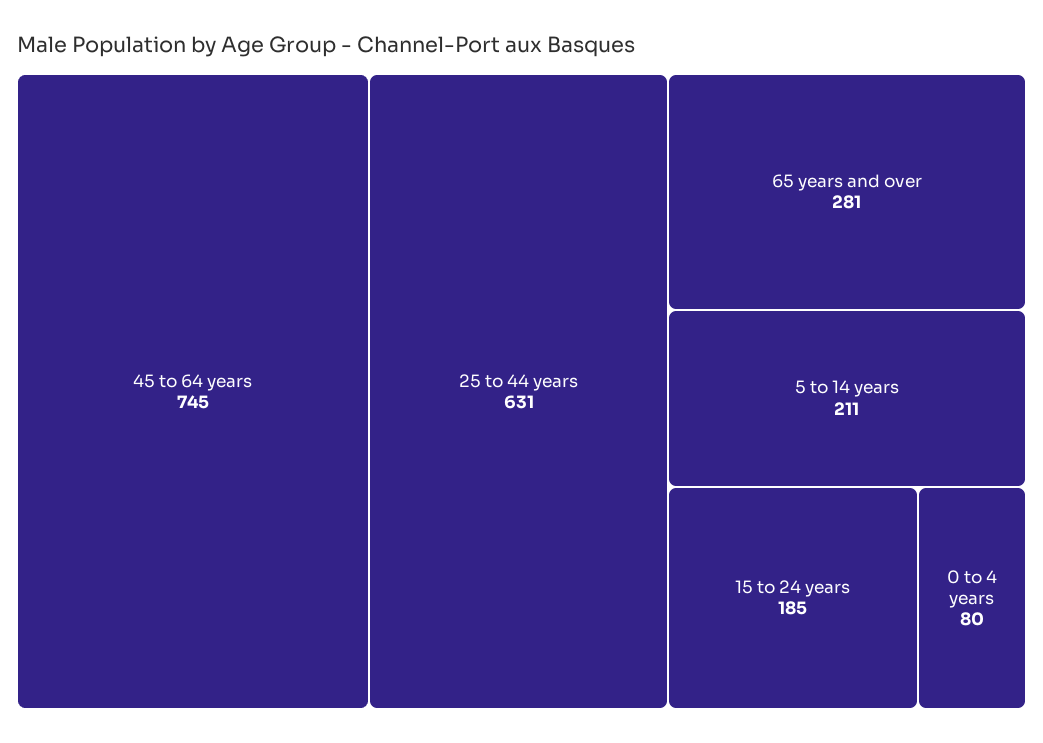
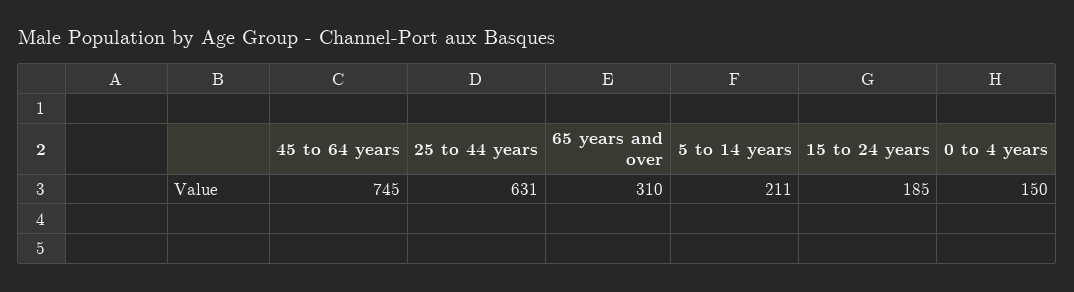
65 years and over: 281 -> 310
0 to 4 years: 80 -> 150

